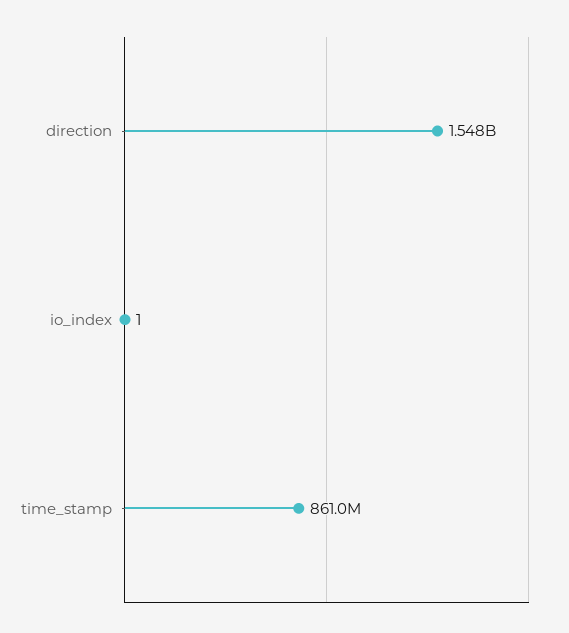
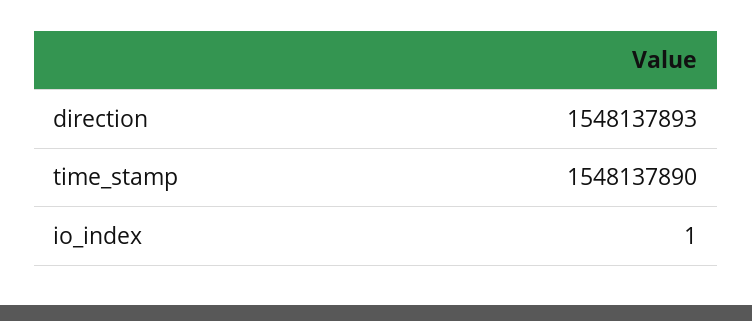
time_stamp: 861000000 -> 1548137890

